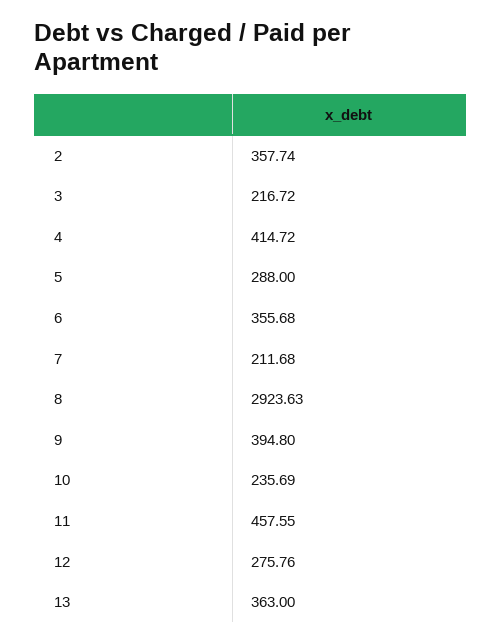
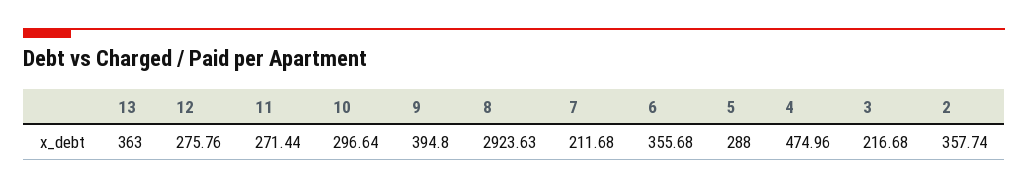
3: 216.72 -> 216.68
4: 414.72 -> 474.96
10: 235.69 -> 296.64
11: 457.55 -> 271.44

